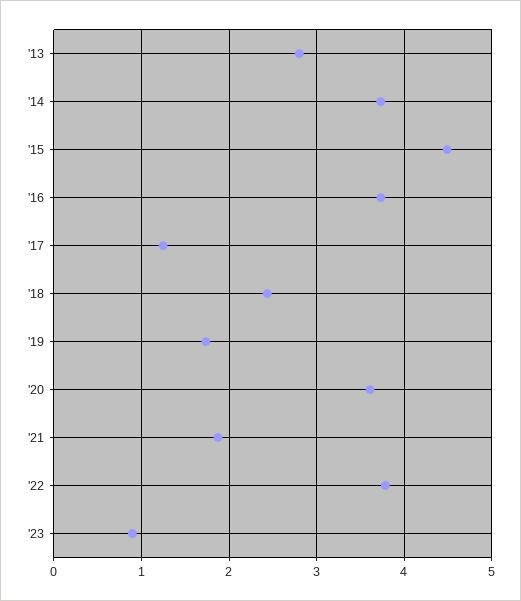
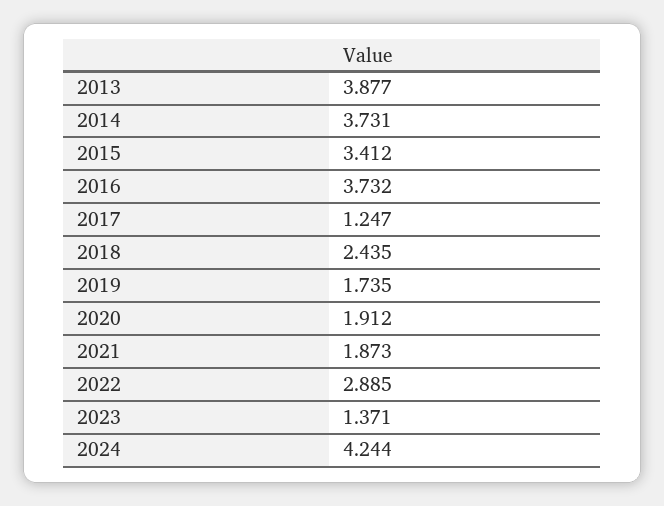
'13: 2.8 -> 3.877
'15: 4.5 -> 3.412
'20: 3.6 -> 1.912
'22: 3.8 -> 2.885
'23: 0.9 -> 1.371
2024: none -> 4.244

